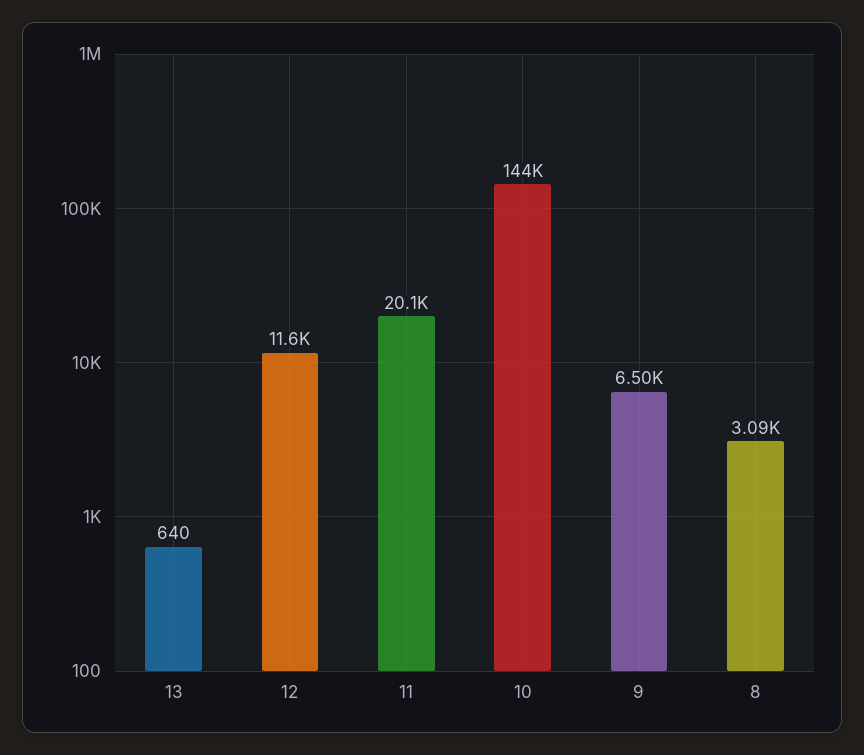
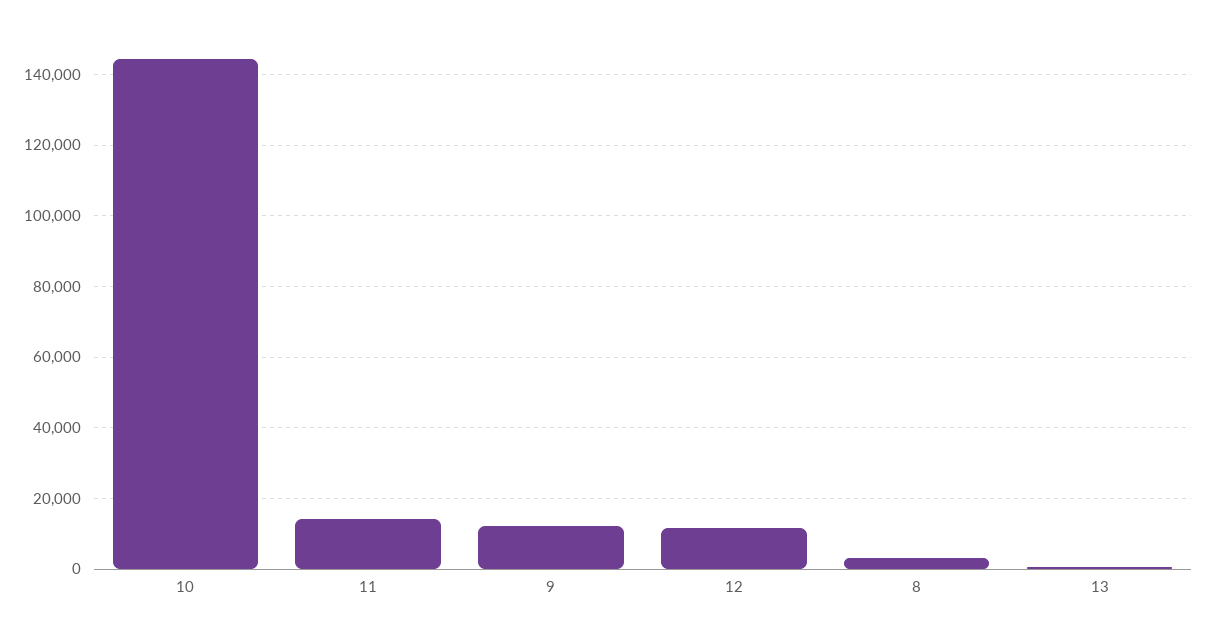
11: 20100 -> 14000
9: 6500 -> 12000

